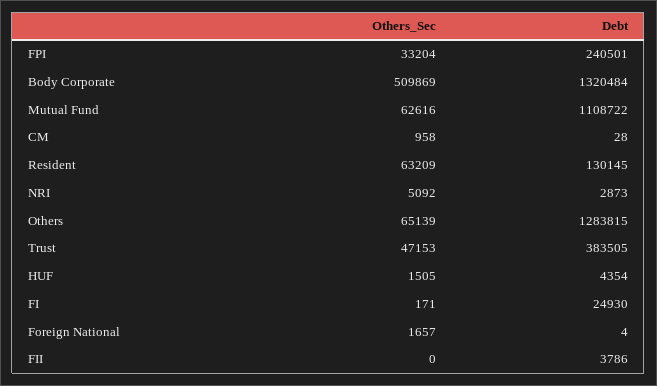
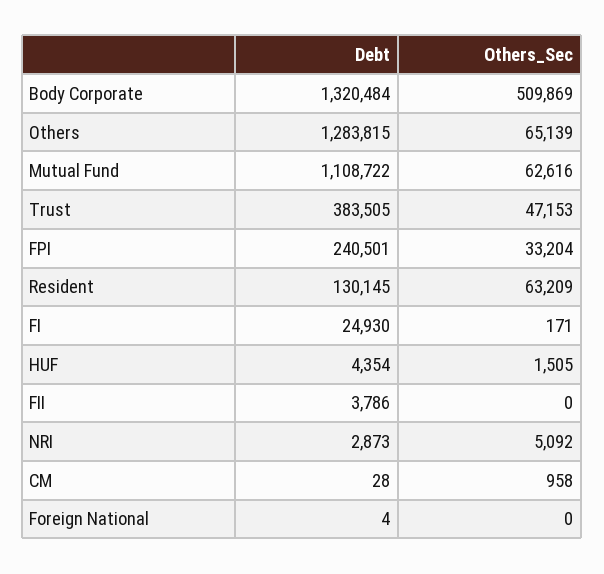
Others_Sec, Foreign National: 1657 -> 0

